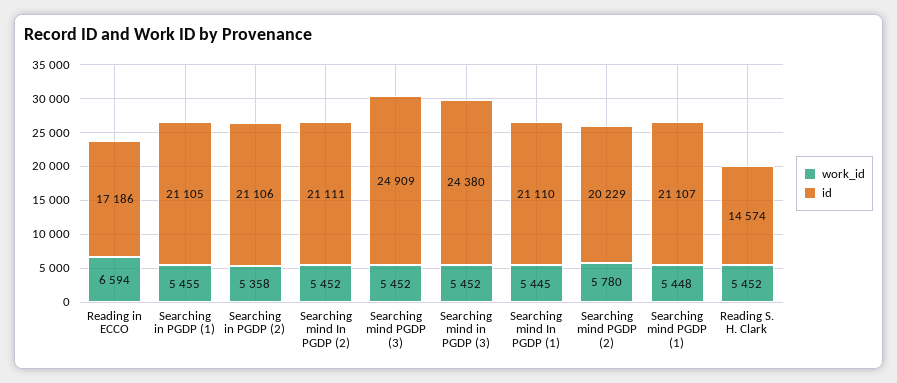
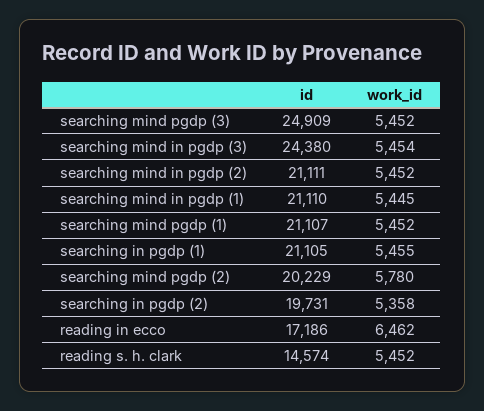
work_id, Reading in ECCO: 6594 -> 6462
id, Searching in PGDP (2): 21106 -> 19731
work_id, Searching mind in PGDP (3): 5452 -> 5454
work_id, Searching mind PGDP (1): 5448 -> 5452

